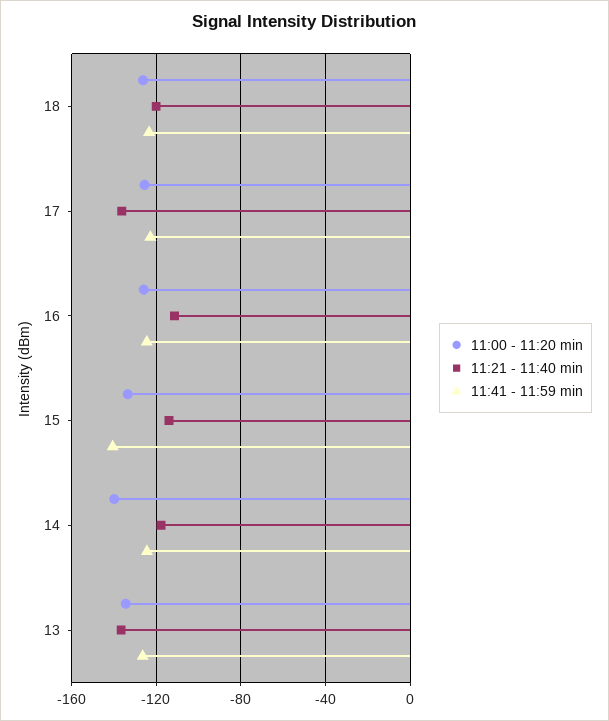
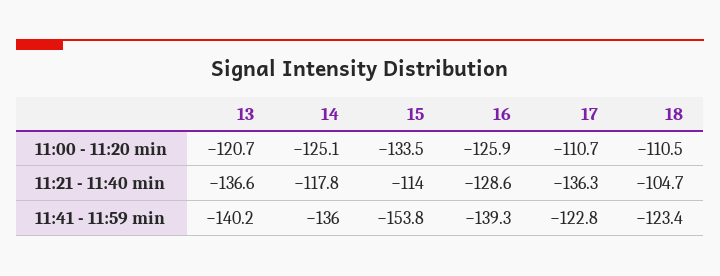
11:00 - 11:20 min, 18: -125 -> -110.5
11:21 - 11:40 min, 18: -120 -> -104.7
11:00 - 11:20 min, 17: -125 -> -110.7
11:21 - 11:40 min, 16: -110 -> -128.6
11:41 - 11:59 min, 16: -125 -> -139.3
11:41 - 11:59 min, 15: -140 -> -153.8
11:00 - 11:20 min, 14: -140 -> -125.1
11:41 - 11:59 min, 14: -125 -> -136
11:00 - 11:20 min, 13: -135 -> -120.7
11:41 - 11:59 min, 13: -125 -> -140.2

